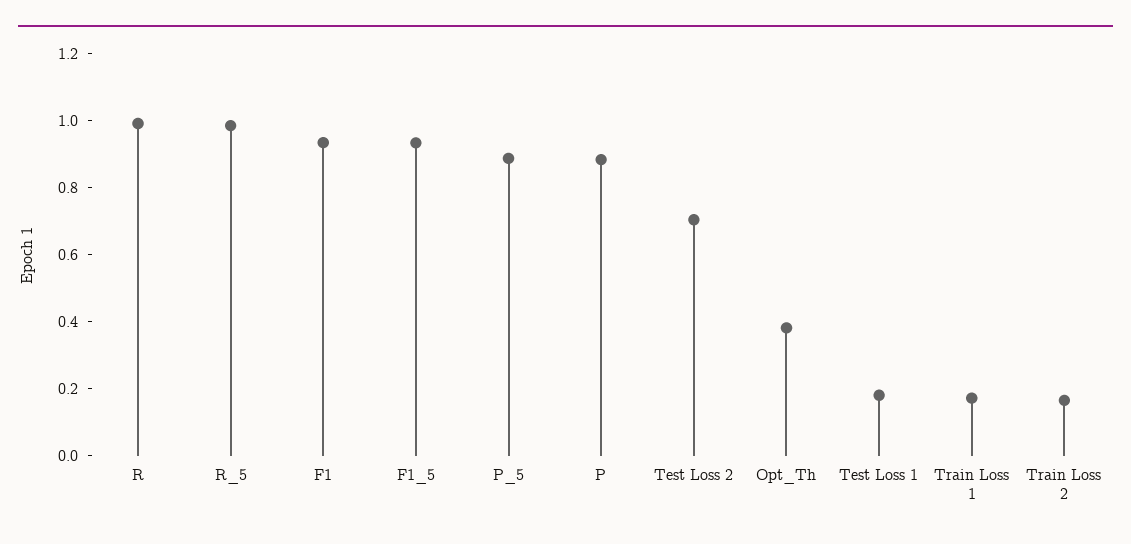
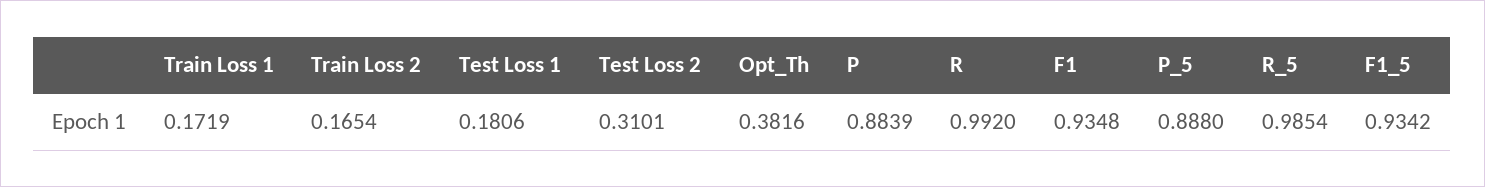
Test Loss 2: 0.7 -> 0.3101

